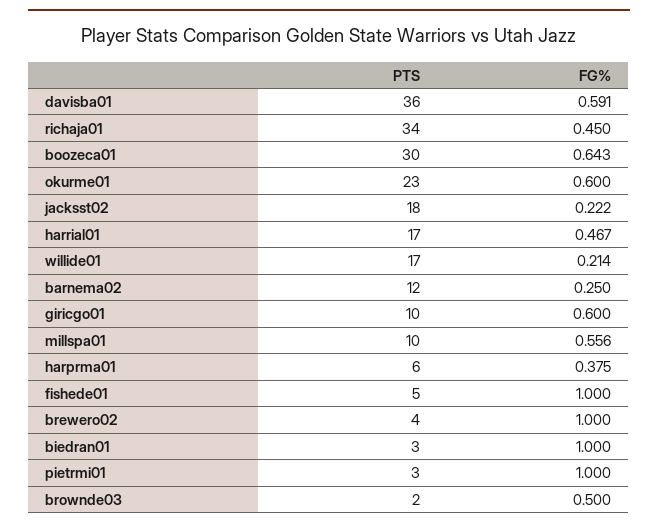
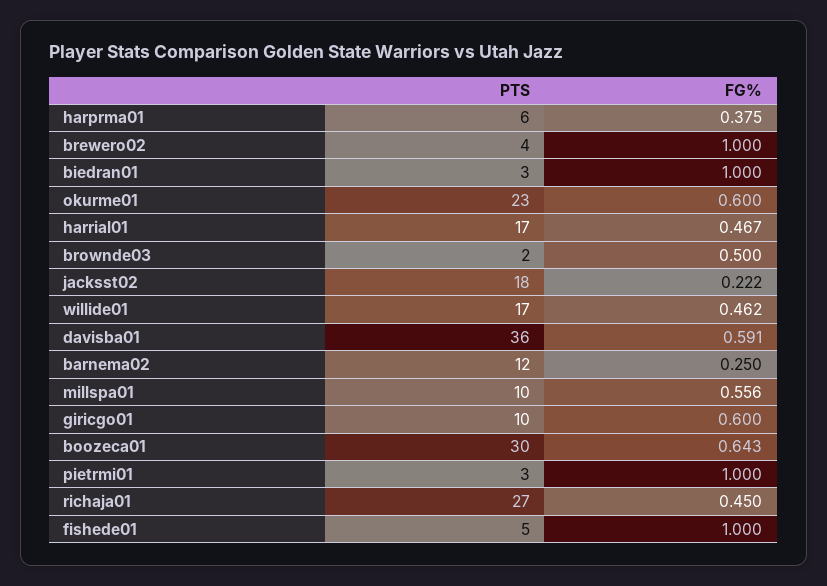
PTS, richaja01: 34 -> 27
FG%, willide01: 0.214 -> 0.462

